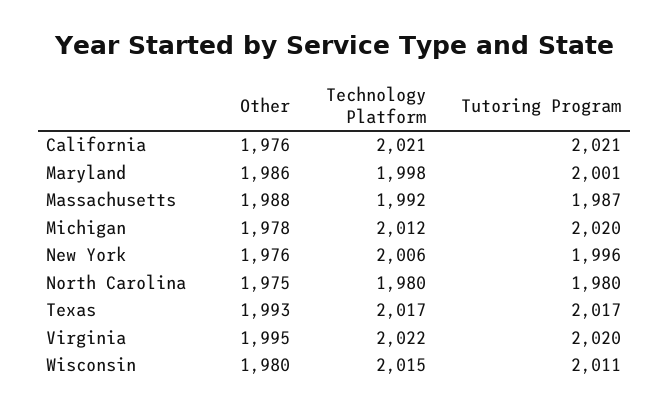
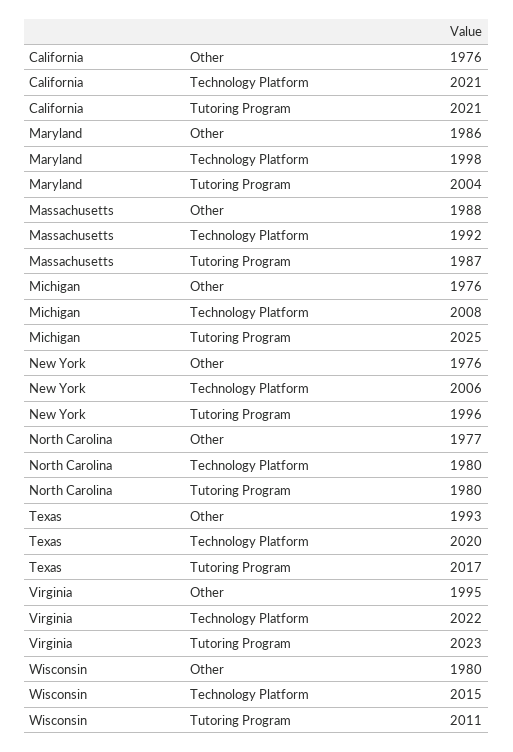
Tutoring Program, Maryland: 2001 -> 2004
Other, Michigan: 1978 -> 1976
Technology Platform, Michigan: 2012 -> 2008
Tutoring Program, Michigan: 2020 -> 2025
Other, North Carolina: 1975 -> 1977
Technology Platform, Texas: 2017 -> 2020
Tutoring Program, Virginia: 2020 -> 2023

